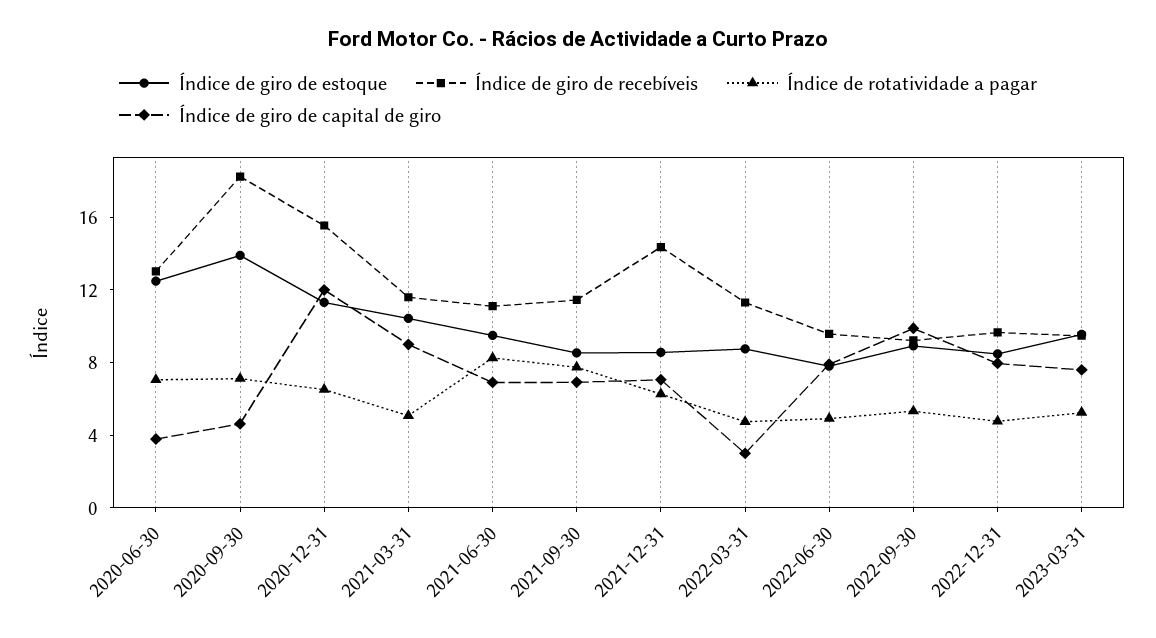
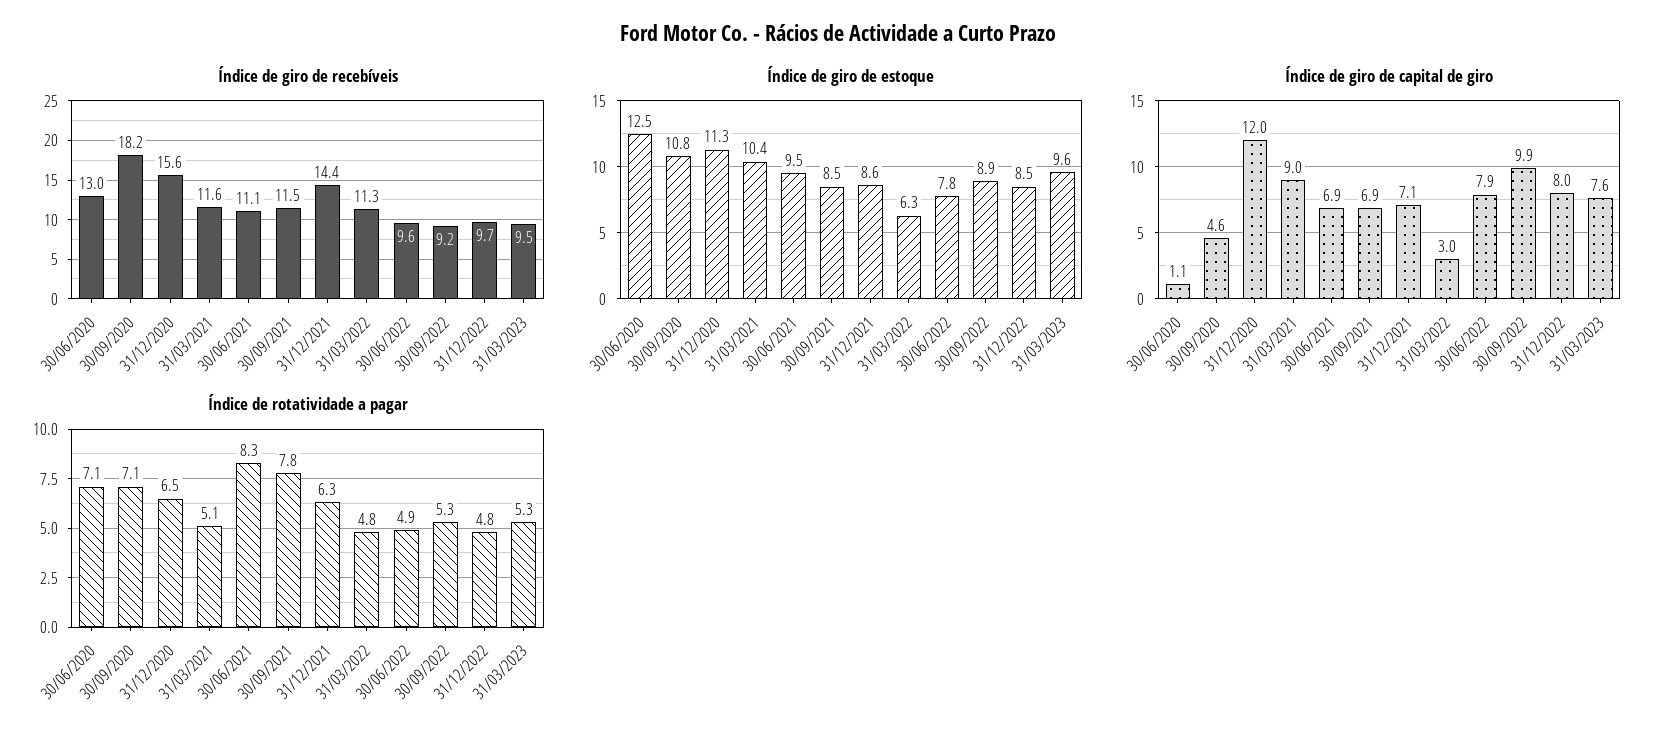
Índice de giro de capital de giro, 2020-06-30: 4 -> 1.1
Índice de giro de estoque, 2020-09-30: 14 -> 10.8
Índice de giro de estoque, 2022-03-31: 9 -> 6.3

